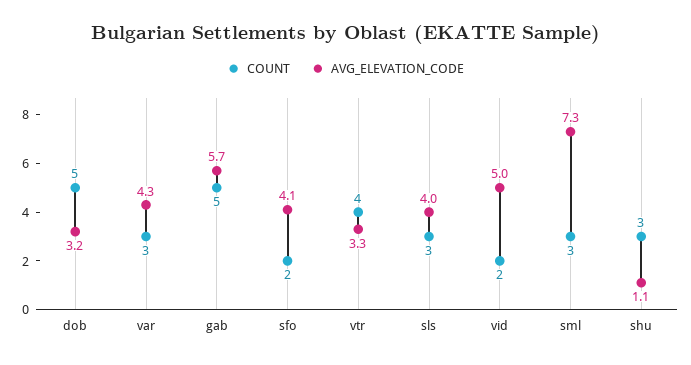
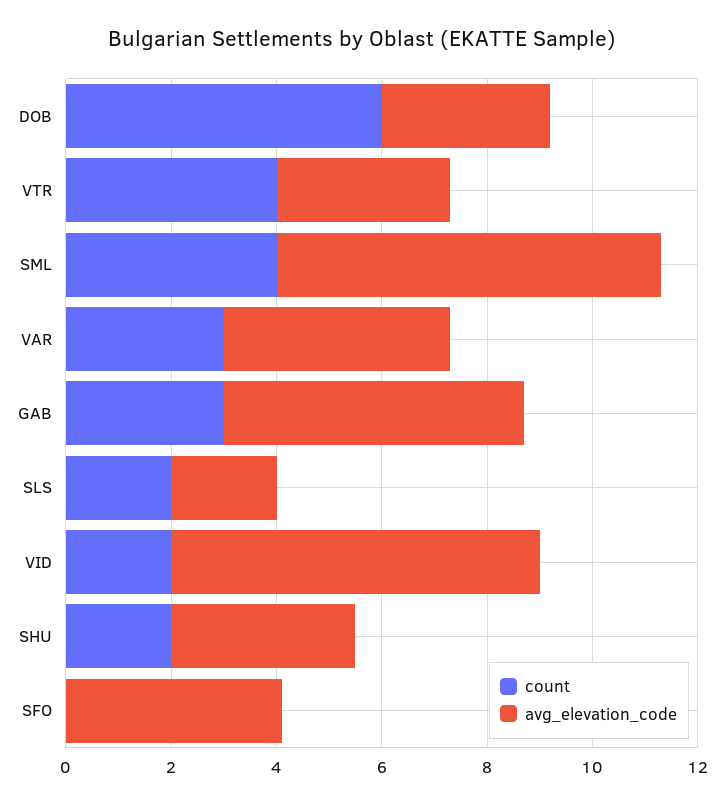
COUNT, dob: 5 -> 6
COUNT, gab: 5 -> 3
COUNT, sfo: 2 -> 0
COUNT, sls: 3 -> 2
AVG_ELEVATION_CODE, sls: 4 -> 2
AVG_ELEVATION_CODE, vid: 5 -> 7
COUNT, sml: 3 -> 4
COUNT, shu: 3 -> 2
AVG_ELEVATION_CODE, shu: 1.1 -> 3.5

